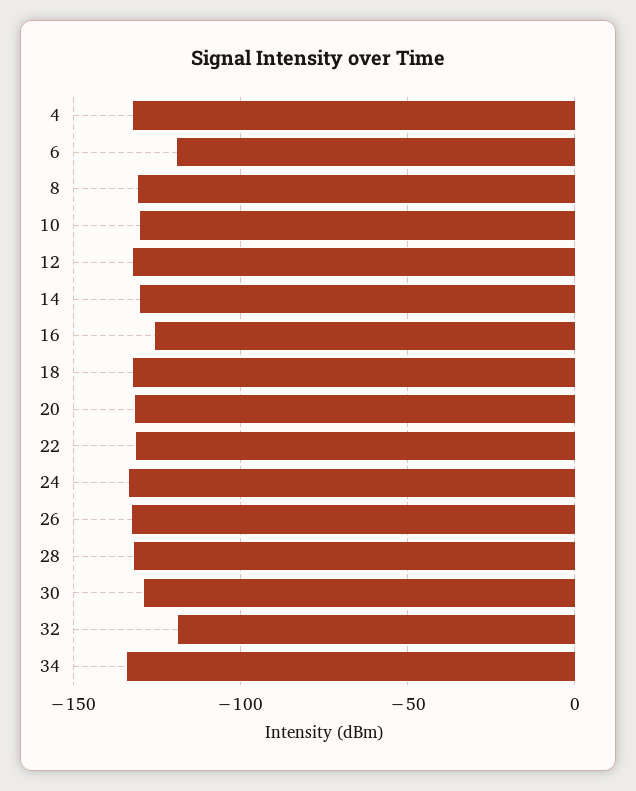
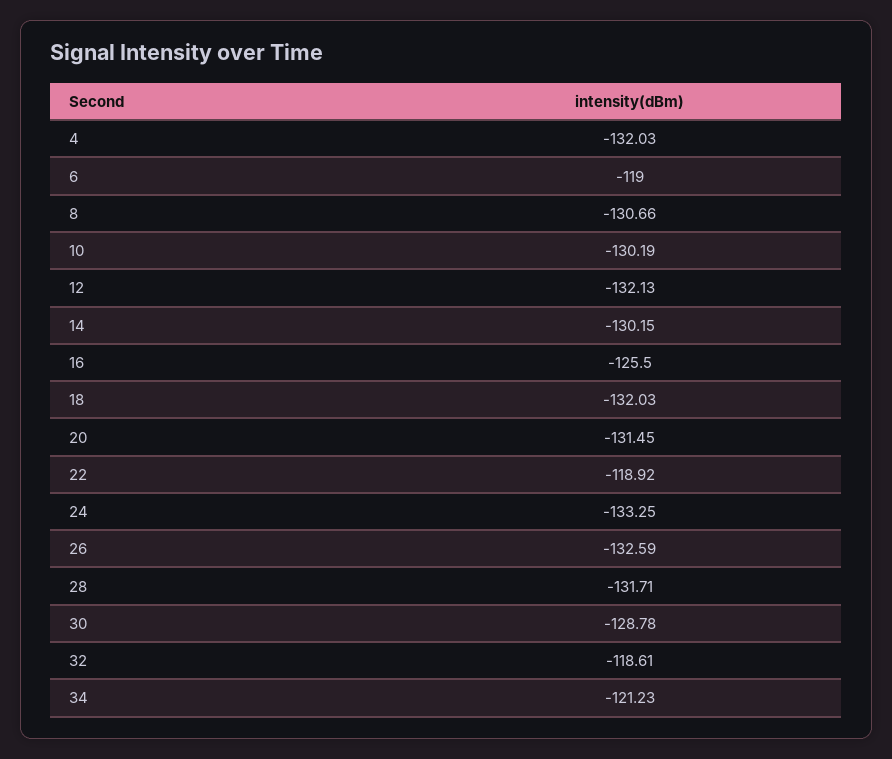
22: -130 -> -118.92
34: -135 -> -121.23

